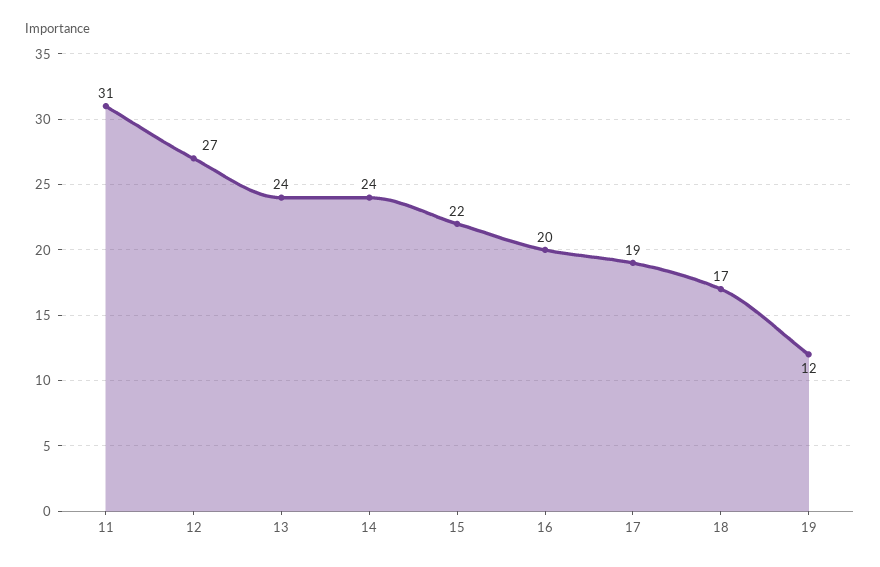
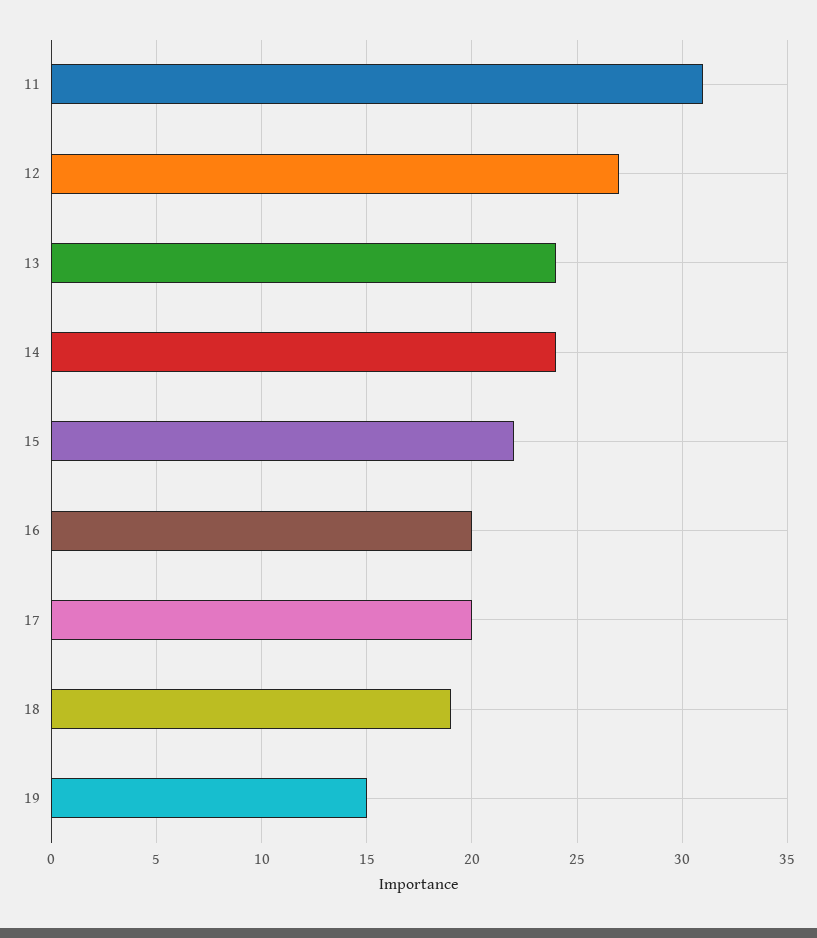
17: 19 -> 20
18: 17 -> 19
19: 12 -> 15

